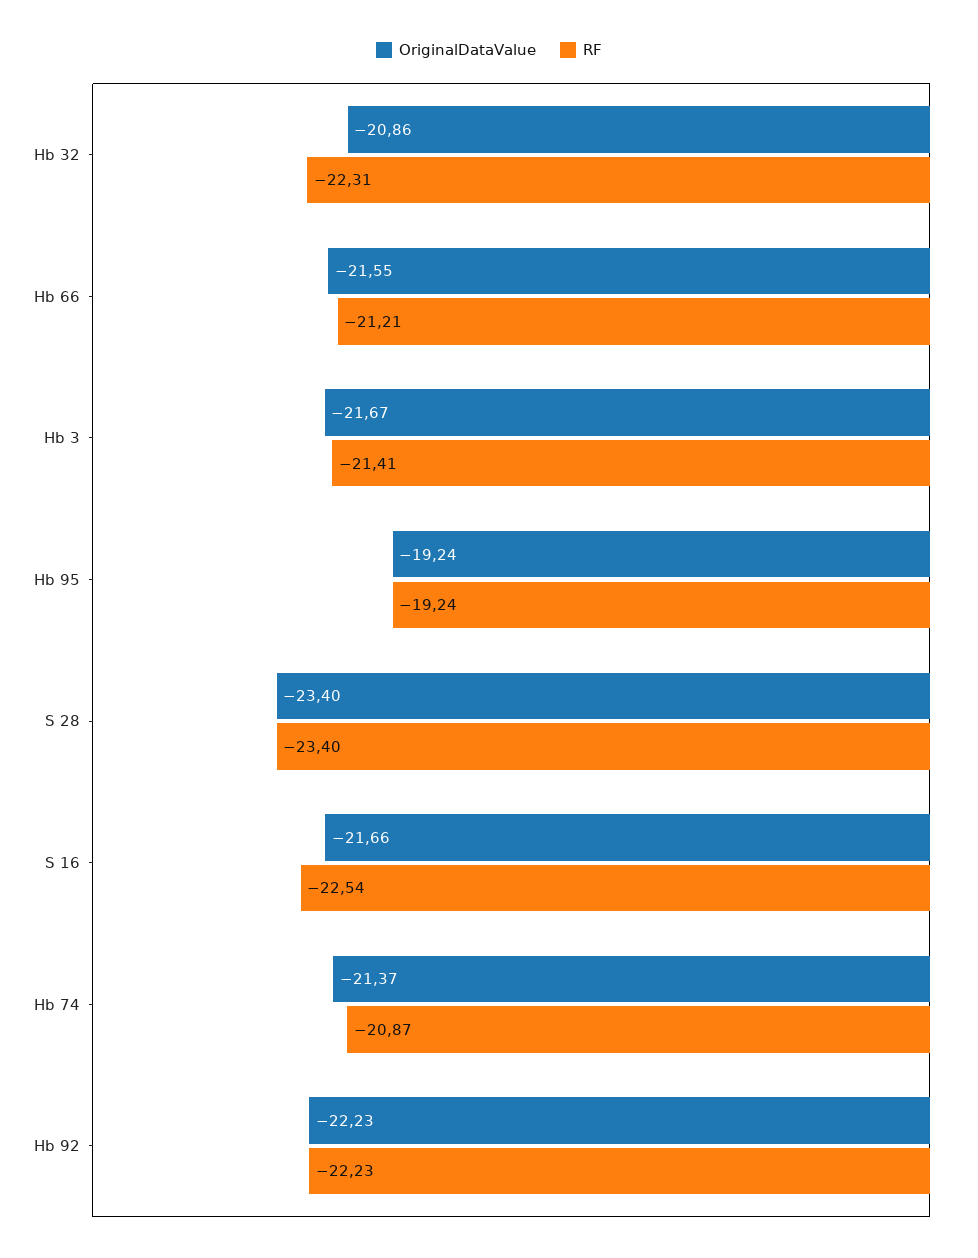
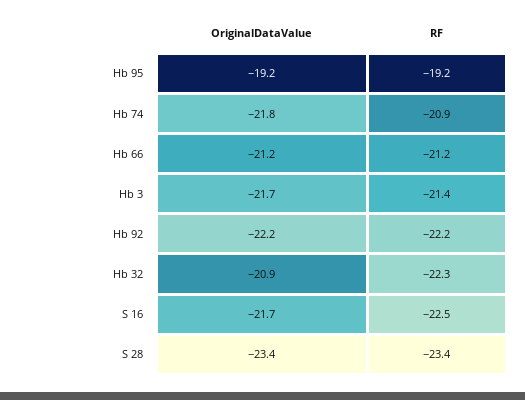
OriginalDataValue, Hb 66: -21.55 -> -21.2
OriginalDataValue, Hb 74: -21.37 -> -21.8

